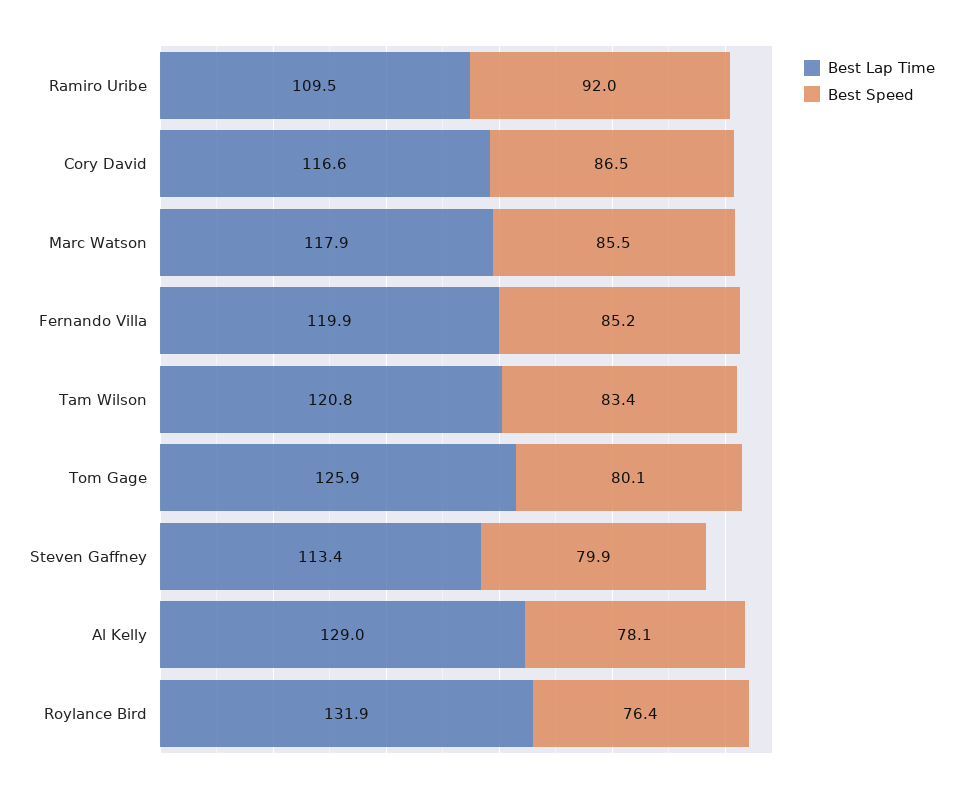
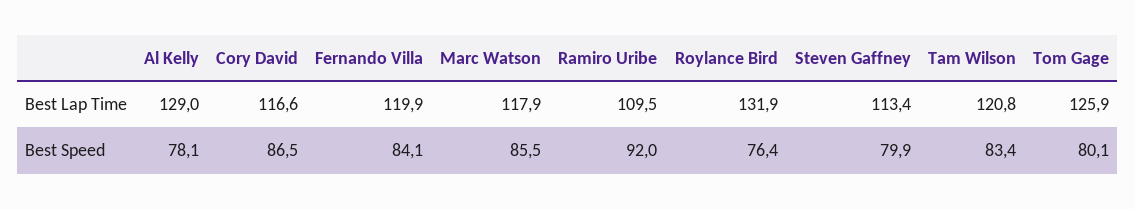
Best Speed, Fernando Villa: 85.2 -> 84.1

